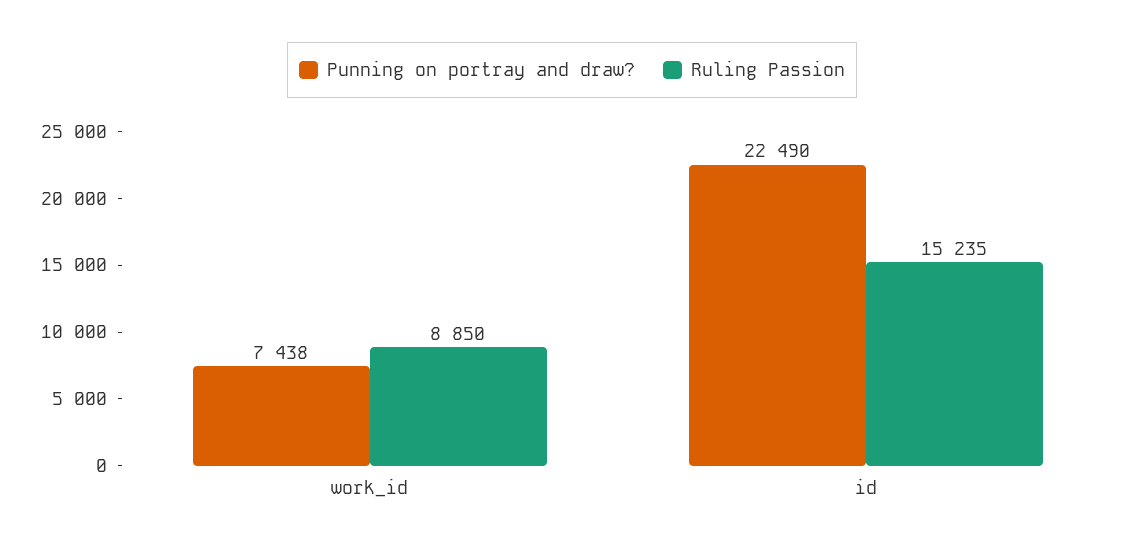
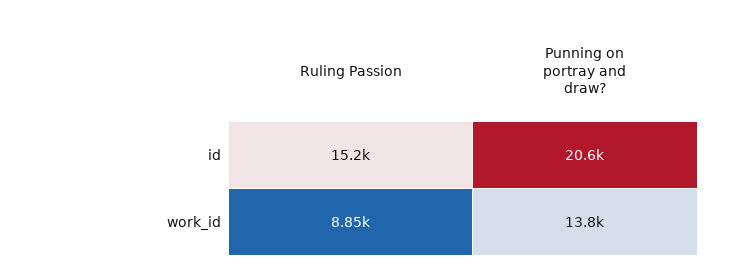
Punning on portray and draw?, work_id: 7438 -> 13800
Punning on portray and draw?, id: 22490 -> 20600

